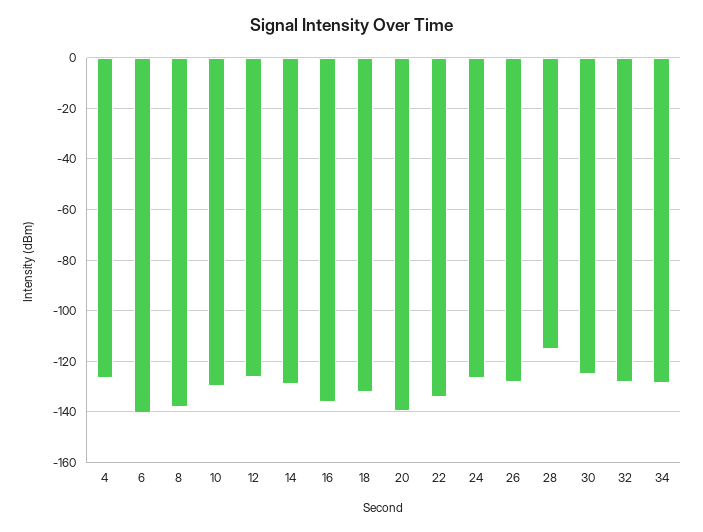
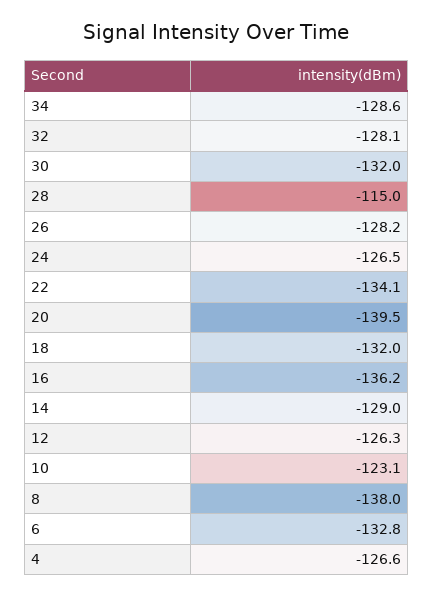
6: -140 -> -132.8
10: -130 -> -123.1
30: -125 -> -132

